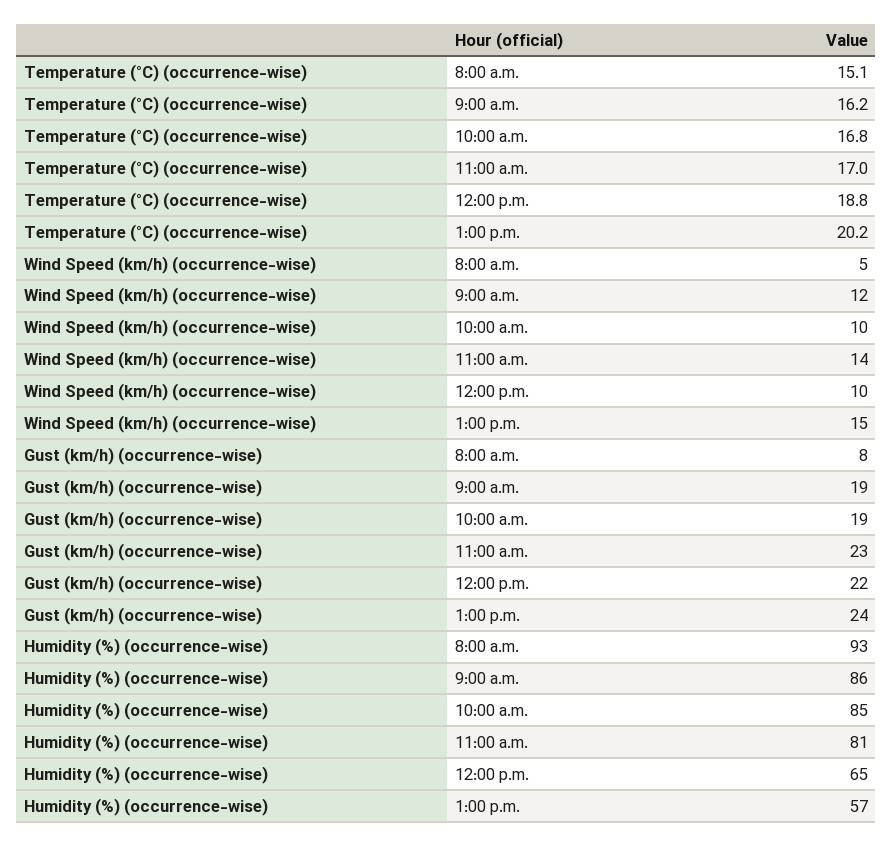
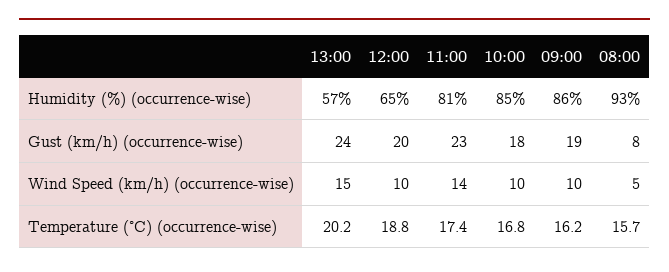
Temperature (°C) (occurrence-wise), 8:00 a.m.: 15.1 -> 15.7
Temperature (°C) (occurrence-wise), 11:00 a.m.: 17 -> 17.4
Wind Speed (km/h) (occurrence-wise), 9:00 a.m.: 12 -> 10
Gust (km/h) (occurrence-wise), 10:00 a.m.: 19 -> 18
Gust (km/h) (occurrence-wise), 12:00 p.m.: 22 -> 20

